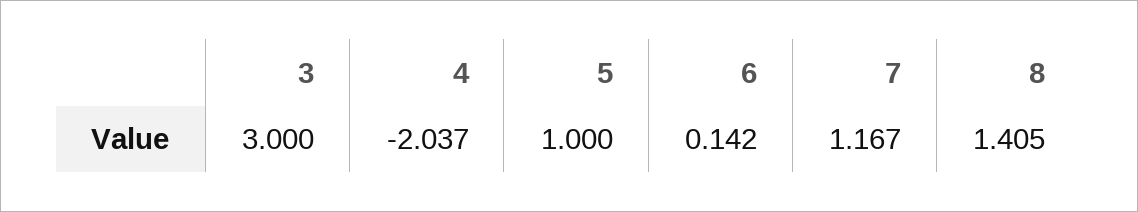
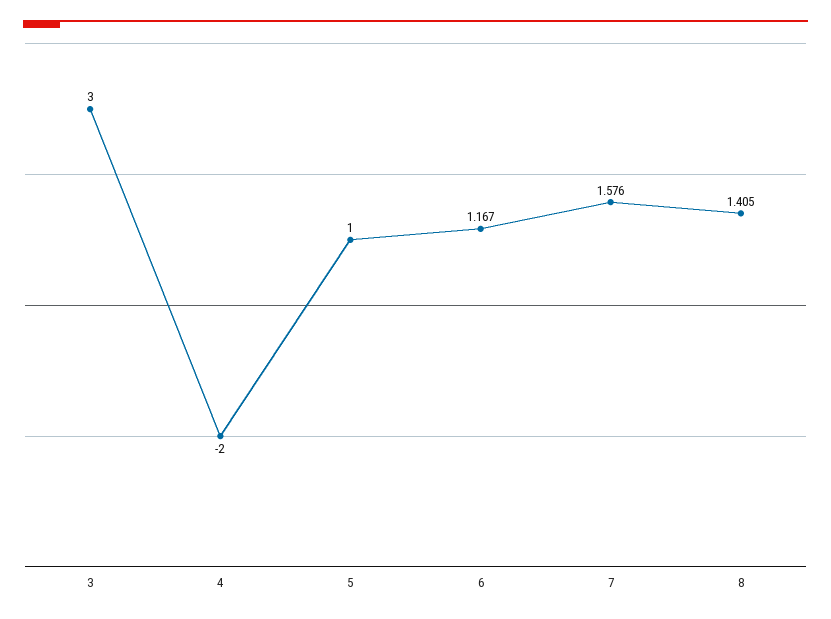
4: -2.037 -> -2
6: 0.142 -> 1.167
7: 1.167 -> 1.576

